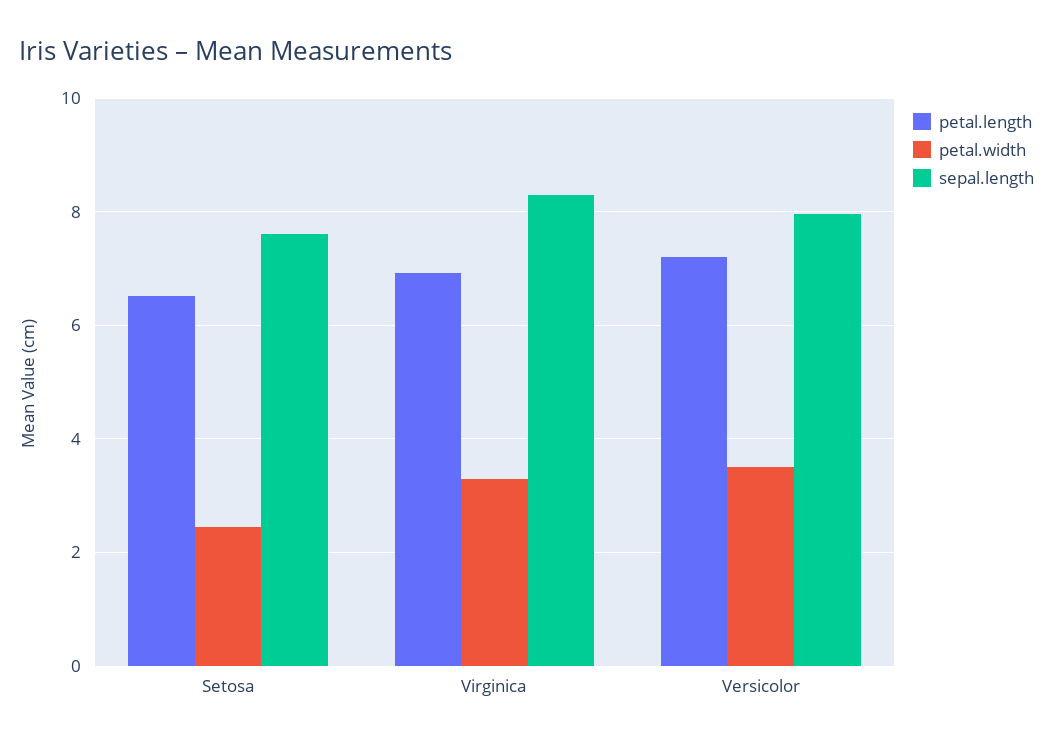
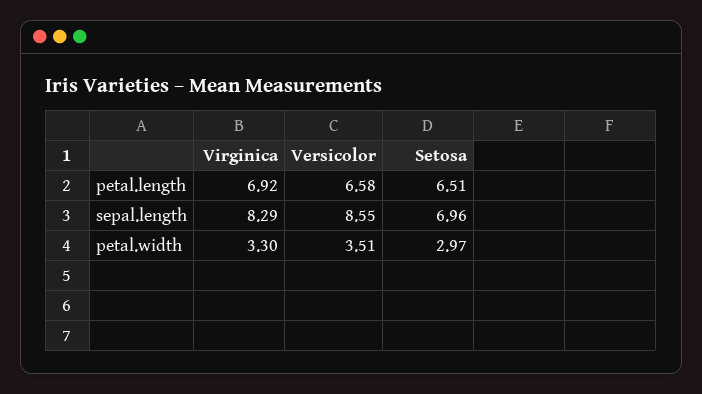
petal.width, Setosa: 2.4 -> 2.97
sepal.length, Setosa: 7.6 -> 6.96
petal.length, Versicolor: 7.2 -> 6.58
sepal.length, Versicolor: 8 -> 8.55

